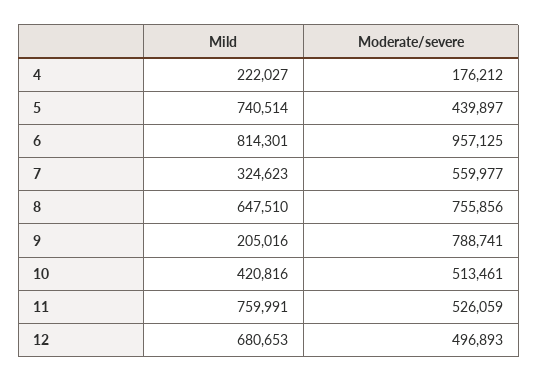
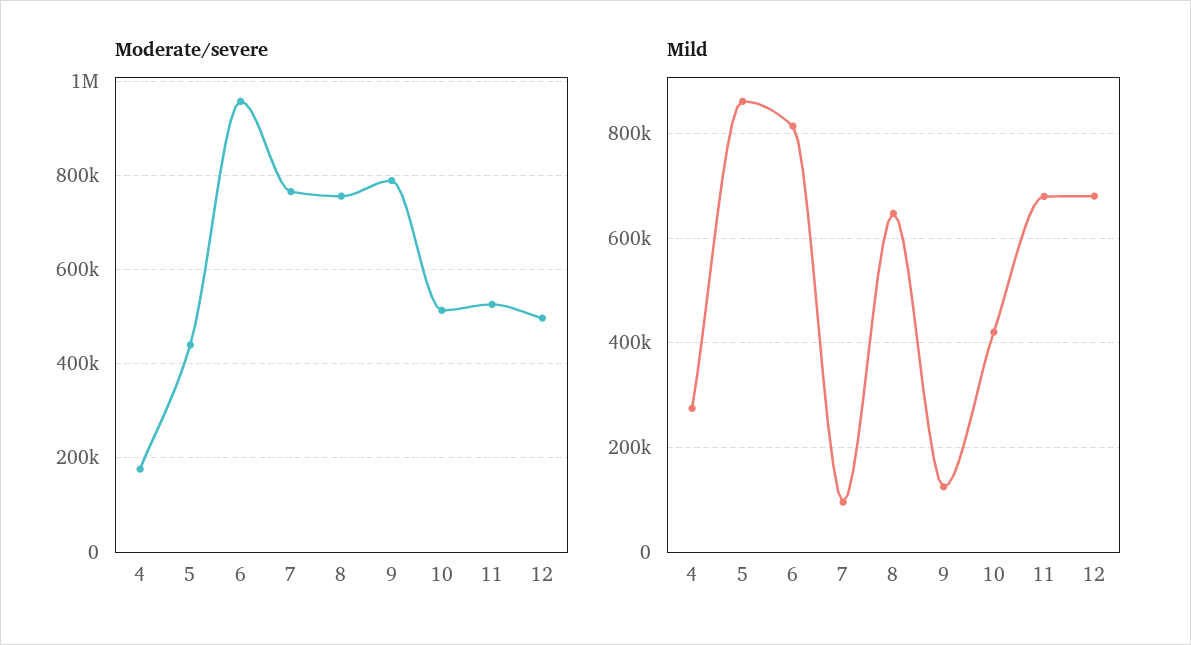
Mild, 4: 222027 -> 280000
Mild, 5: 740514 -> 860000
Mild, 7: 324623 -> 100000
Moderate/severe, 7: 559977 -> 760000
Mild, 9: 205016 -> 120000
Mild, 11: 759991 -> 680000

